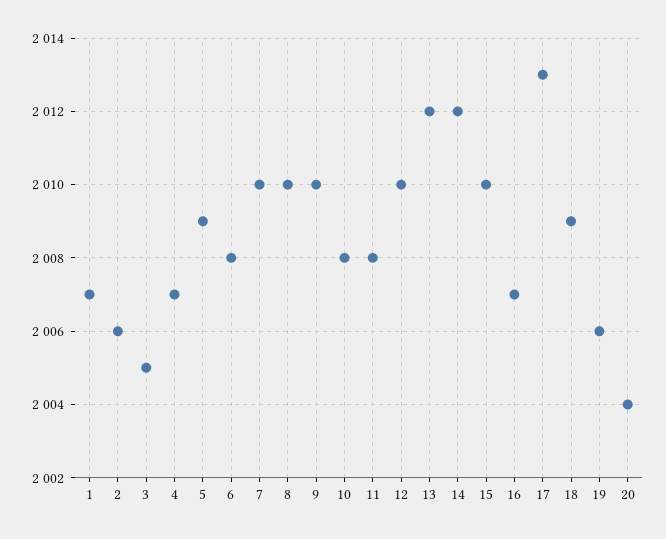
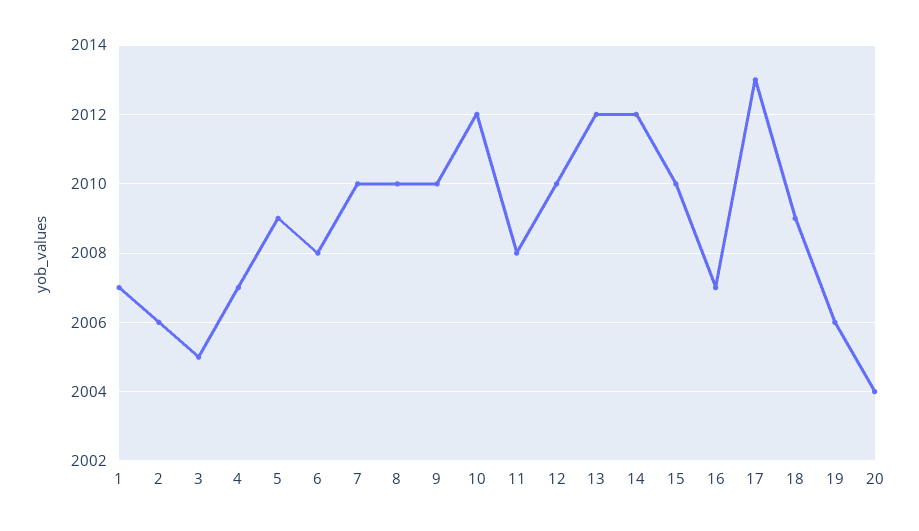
10: 2008 -> 2012

